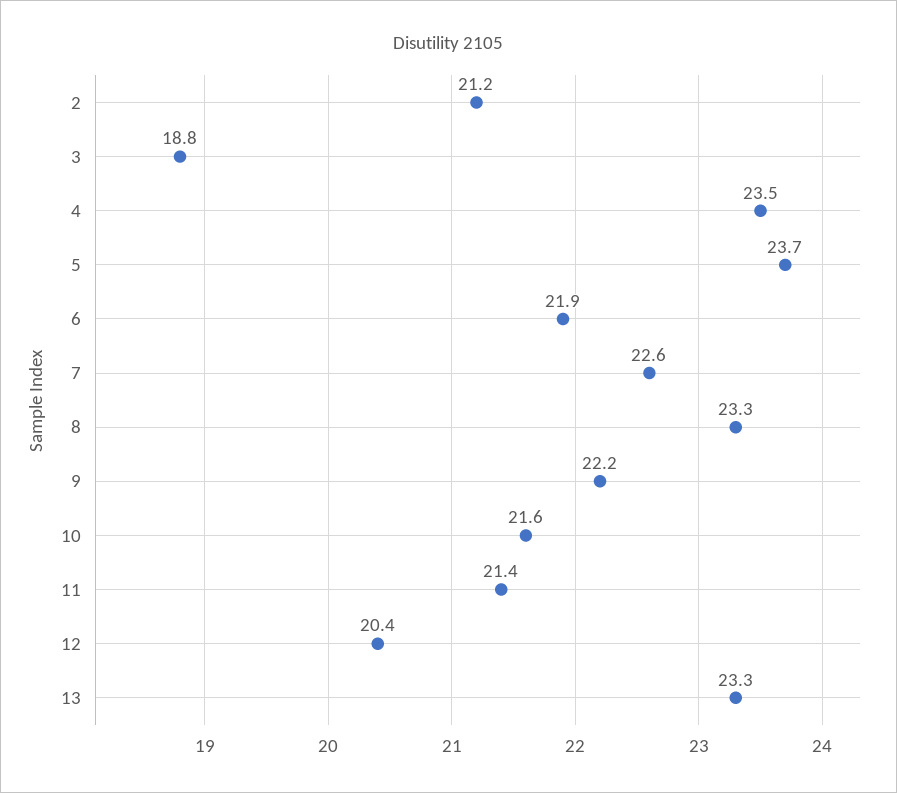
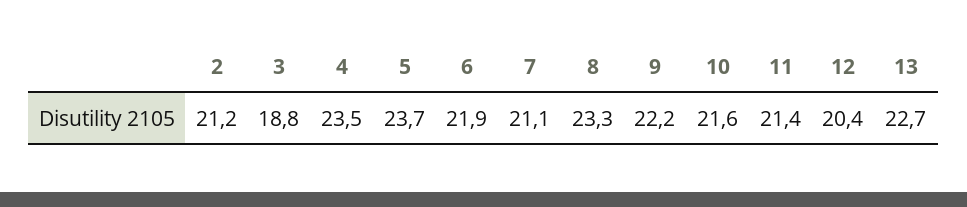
7: 22.6 -> 21.1
13: 23.3 -> 22.7

